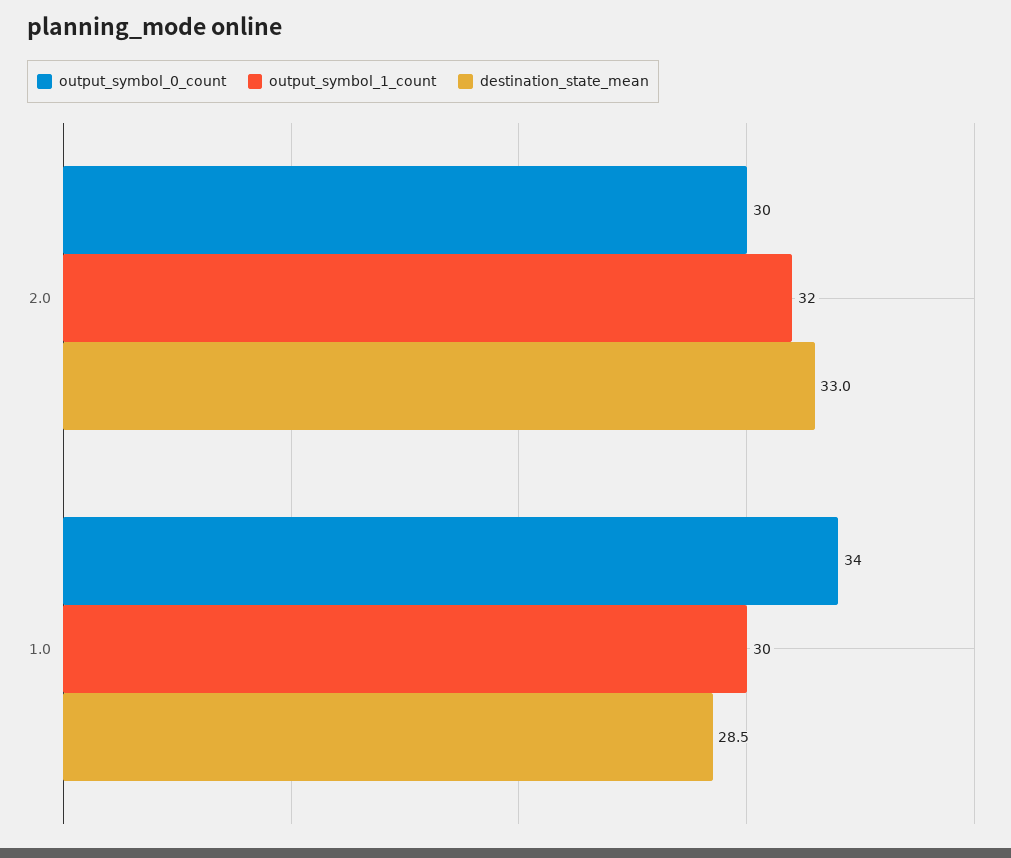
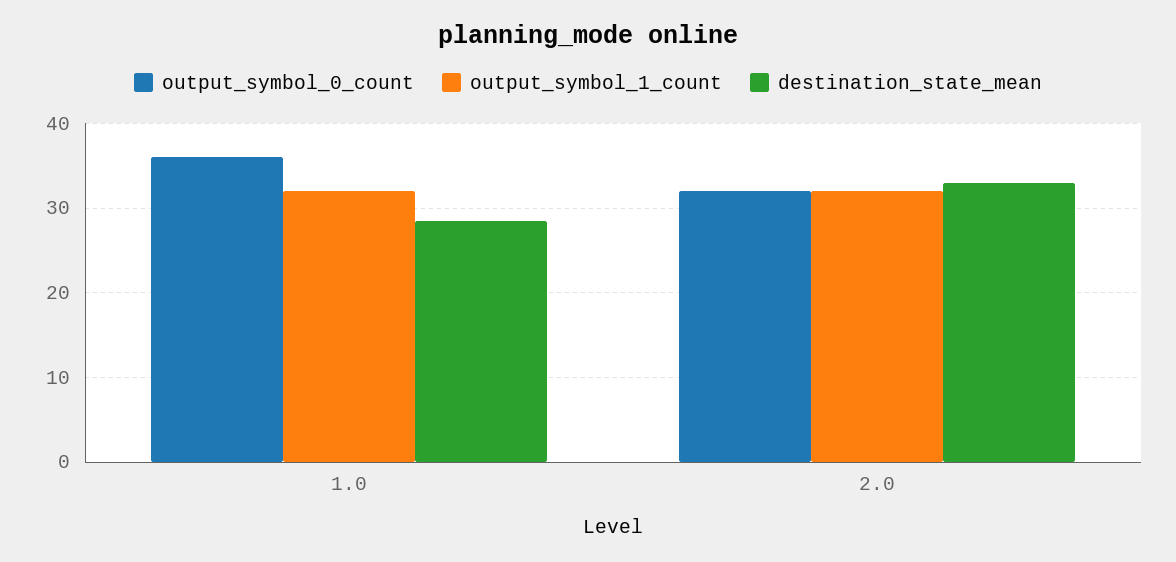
output_symbol_0_count, 2.0: 30 -> 32
output_symbol_0_count, 1.0: 34 -> 36
output_symbol_1_count, 1.0: 30 -> 32

